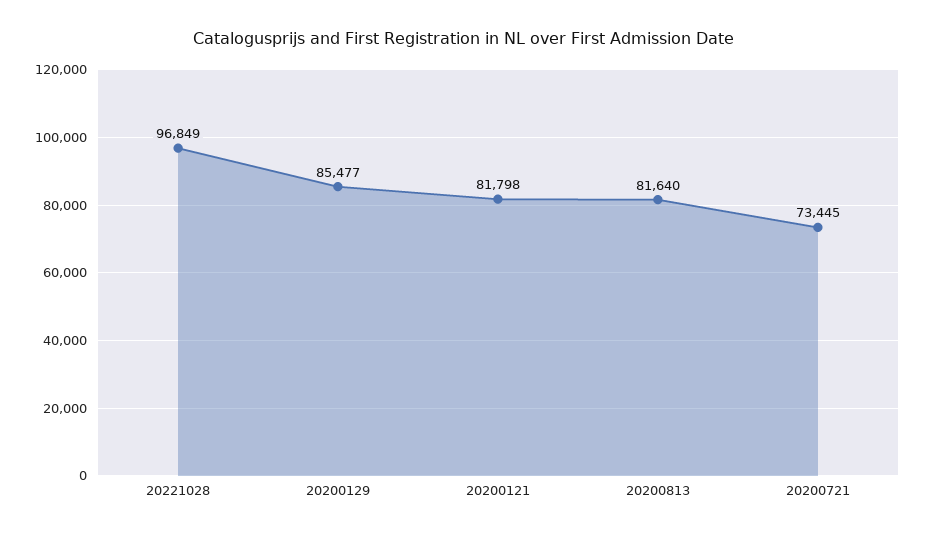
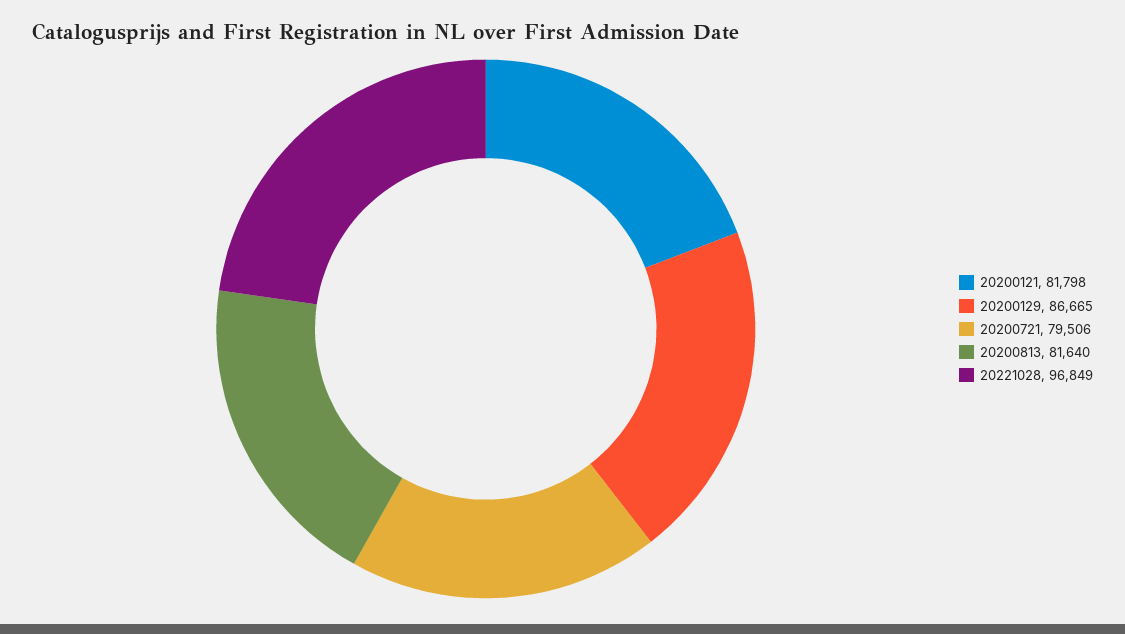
20200129: 85477 -> 86665
20200721: 73445 -> 79506

